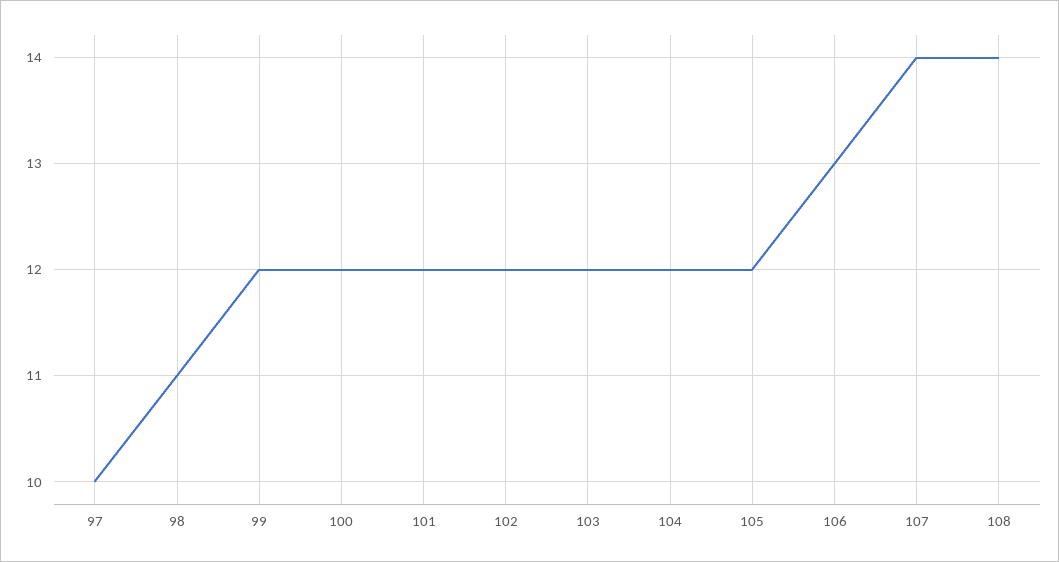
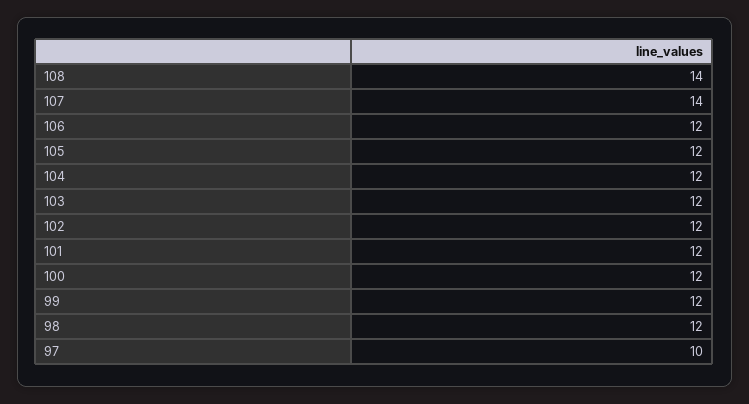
98: 11 -> 12
106: 13 -> 12

